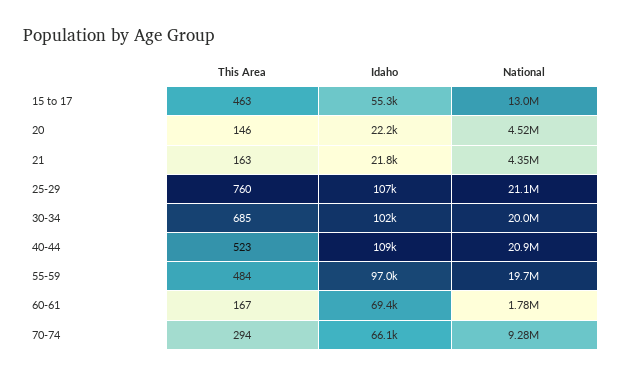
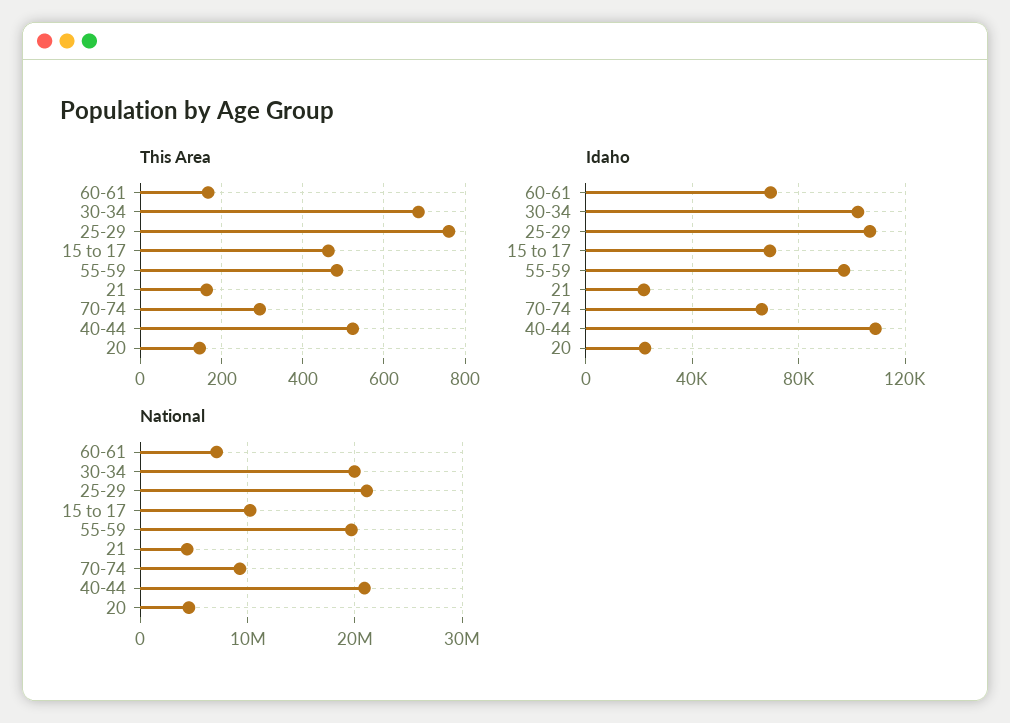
Idaho, 15 to 17: 55300 -> 70000
National, 15 to 17: 13000000 -> 10000000
National, 60-61: 1780000 -> 7000000

